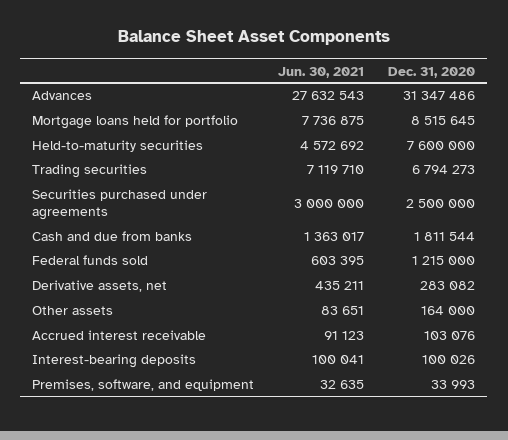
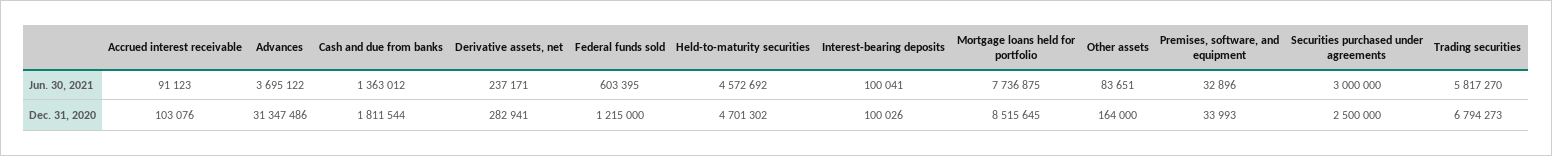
Jun. 30, 2021, Advances: 27632543 -> 3695122
Dec. 31, 2020, Held-to-maturity securities: 7600000 -> 4701302
Jun. 30, 2021, Trading securities: 7119710 -> 5817270
Jun. 30, 2021, Cash and due from banks: 1363017 -> 1363012
Jun. 30, 2021, Derivative assets, net: 435211 -> 237171
Dec. 31, 2020, Derivative assets, net: 283082 -> 282941
Jun. 30, 2021, Premises, software, and equipment: 32635 -> 32896

